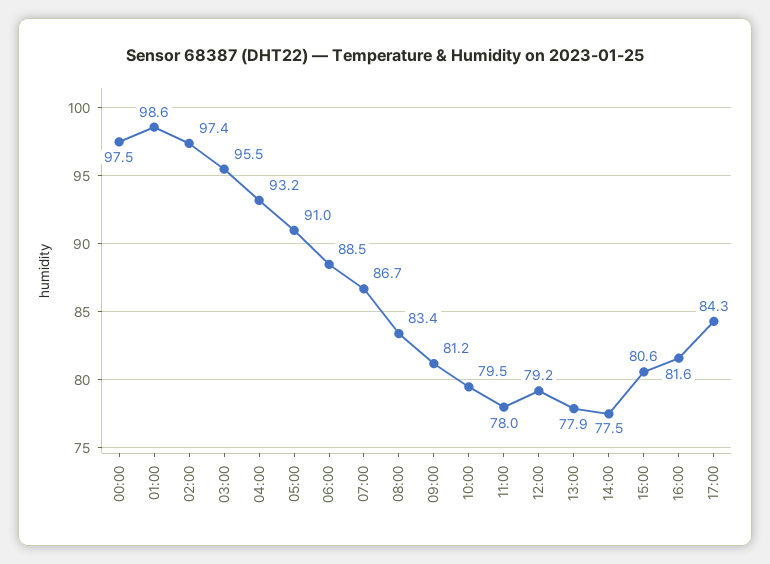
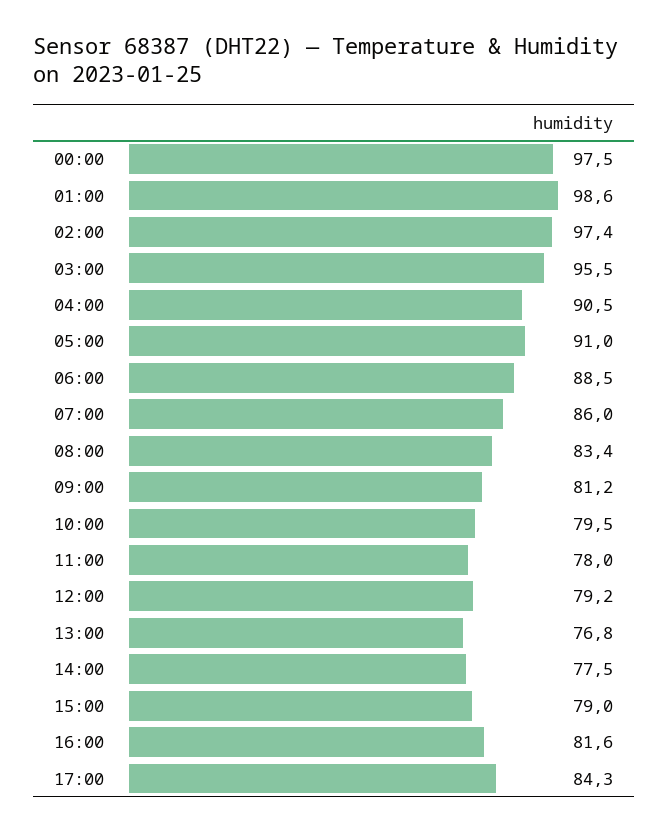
04:00: 93.2 -> 90.5
07:00: 86.7 -> 86
13:00: 77.9 -> 76.8
15:00: 80.6 -> 79

